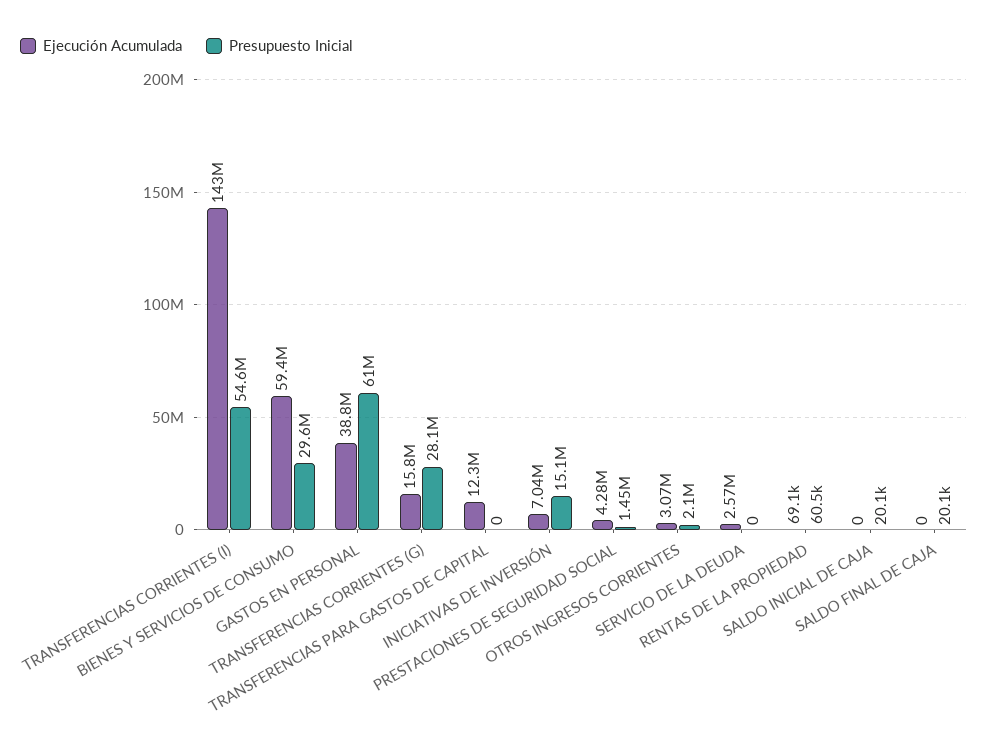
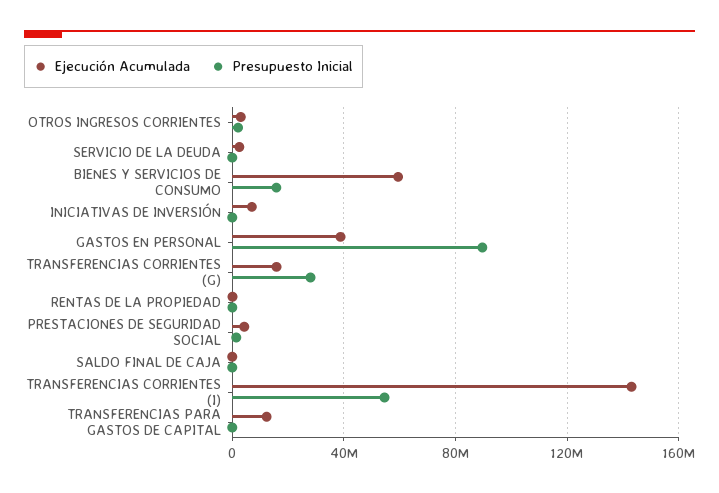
Presupuesto Inicial, BIENES Y SERVICIOS DE CONSUMO: 29600000 -> 15000000
Presupuesto Inicial, GASTOS EN PERSONAL: 61000000 -> 90000000
Presupuesto Inicial, INICIATIVAS DE INVERSIÓN: 15100000 -> 0
Ejecución Acumulada, SALDO INICIAL DE CAJA: 0 -> none
Presupuesto Inicial, SALDO INICIAL DE CAJA: 20100 -> none

